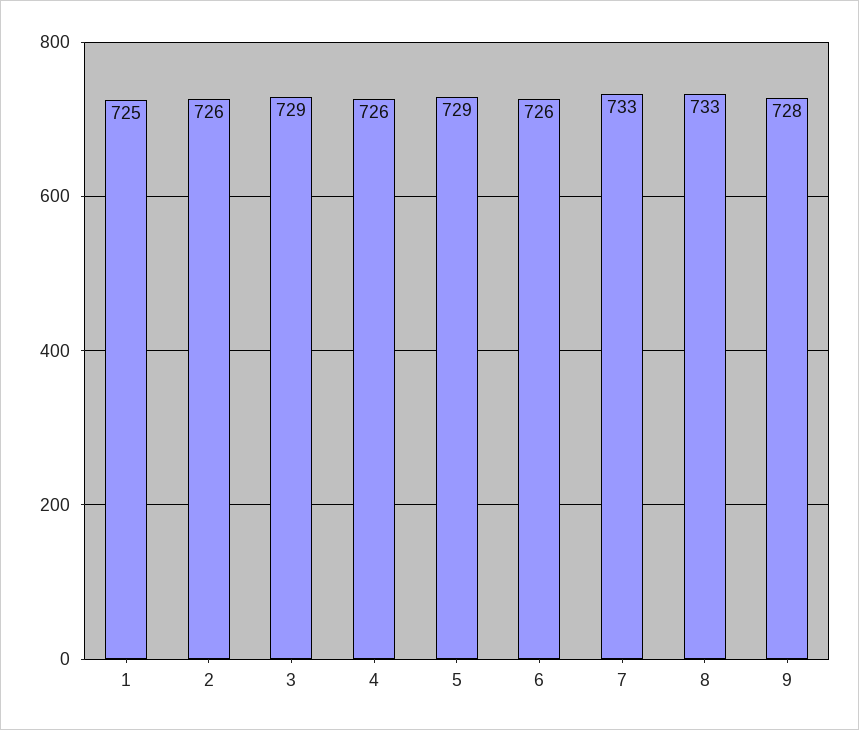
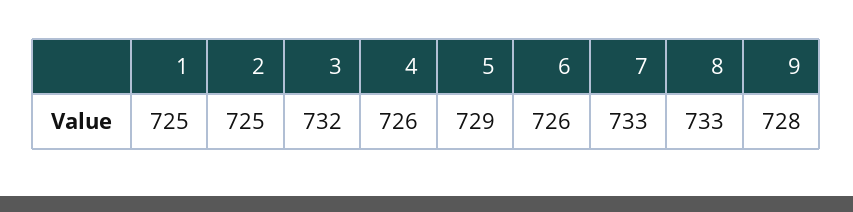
2: 726 -> 725
3: 729 -> 732

